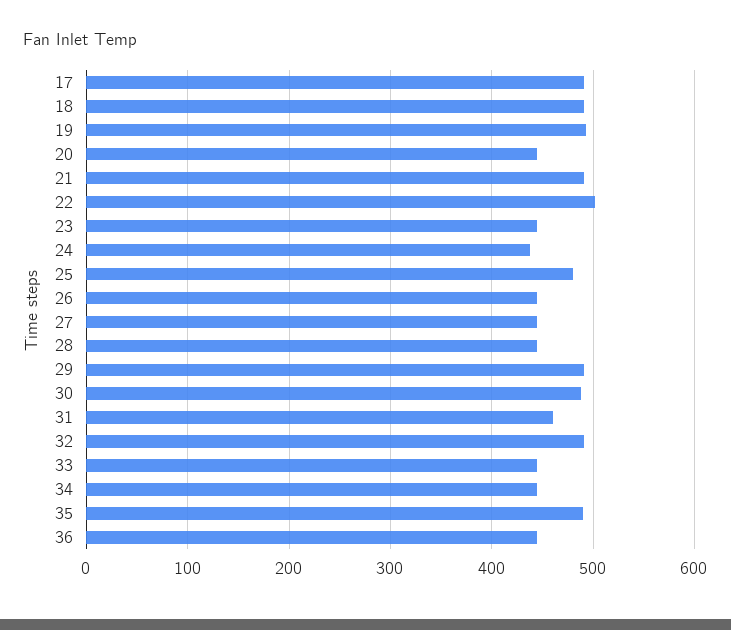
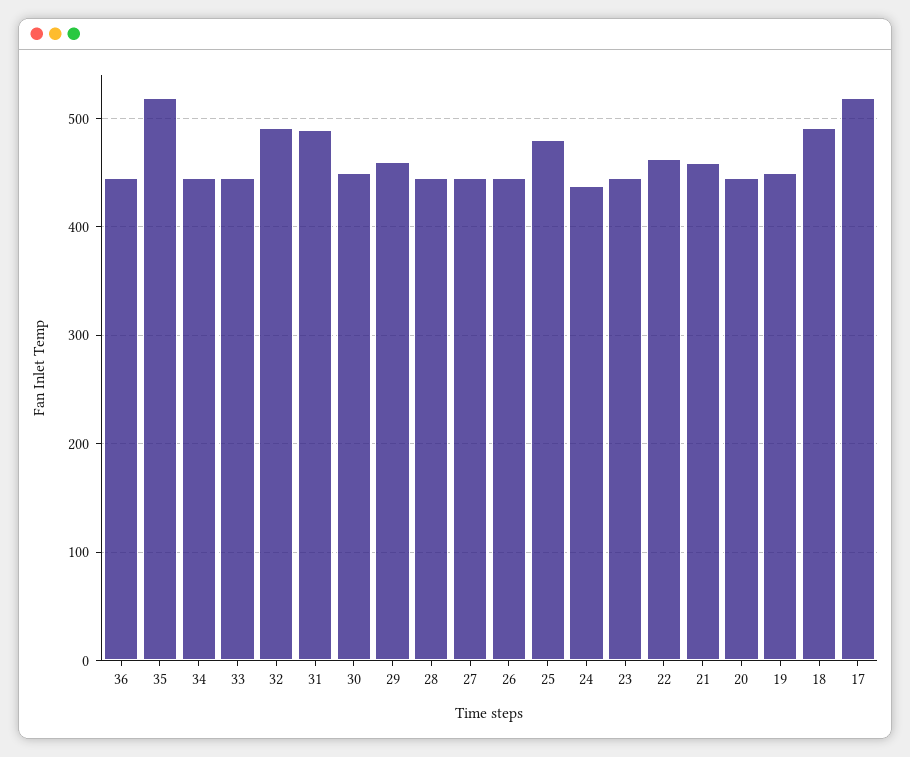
17: 490 -> 520
19: 490 -> 450
21: 490 -> 460
22: 500 -> 460
29: 490 -> 460
30: 490 -> 450
31: 460 -> 490
35: 490 -> 520

